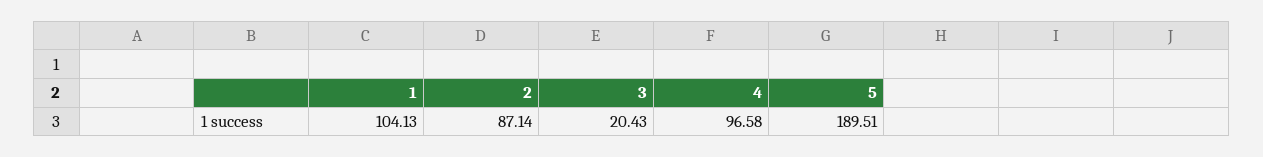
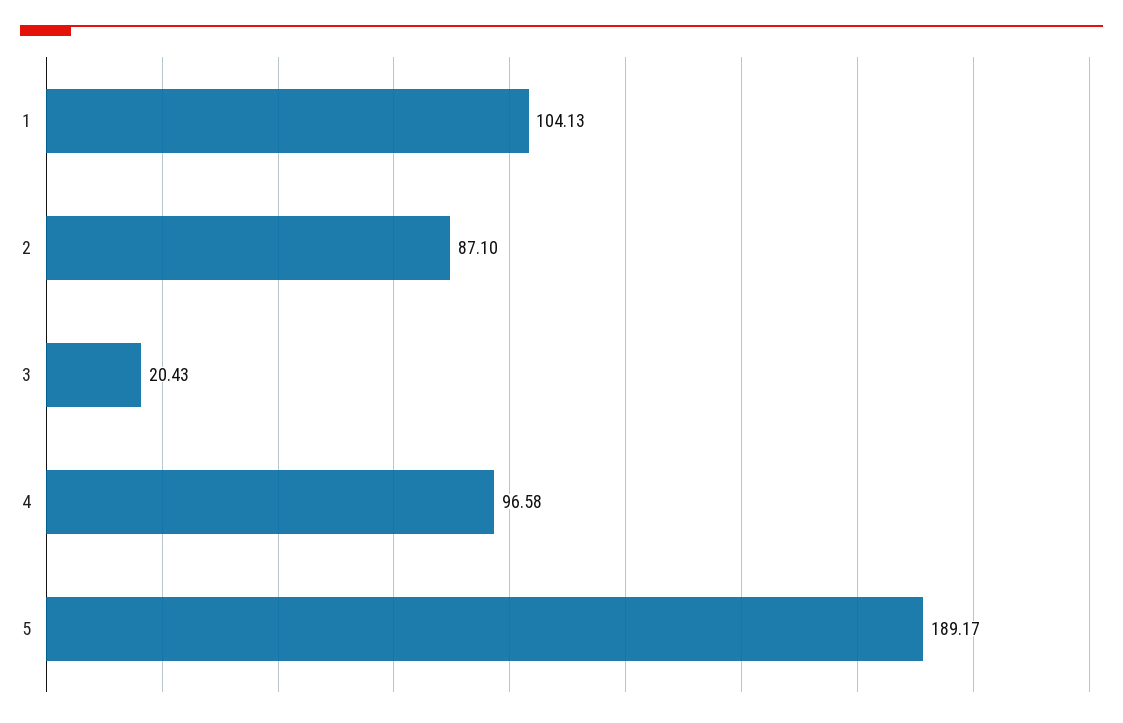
2: 87.14 -> 87.1
5: 189.51 -> 189.17

